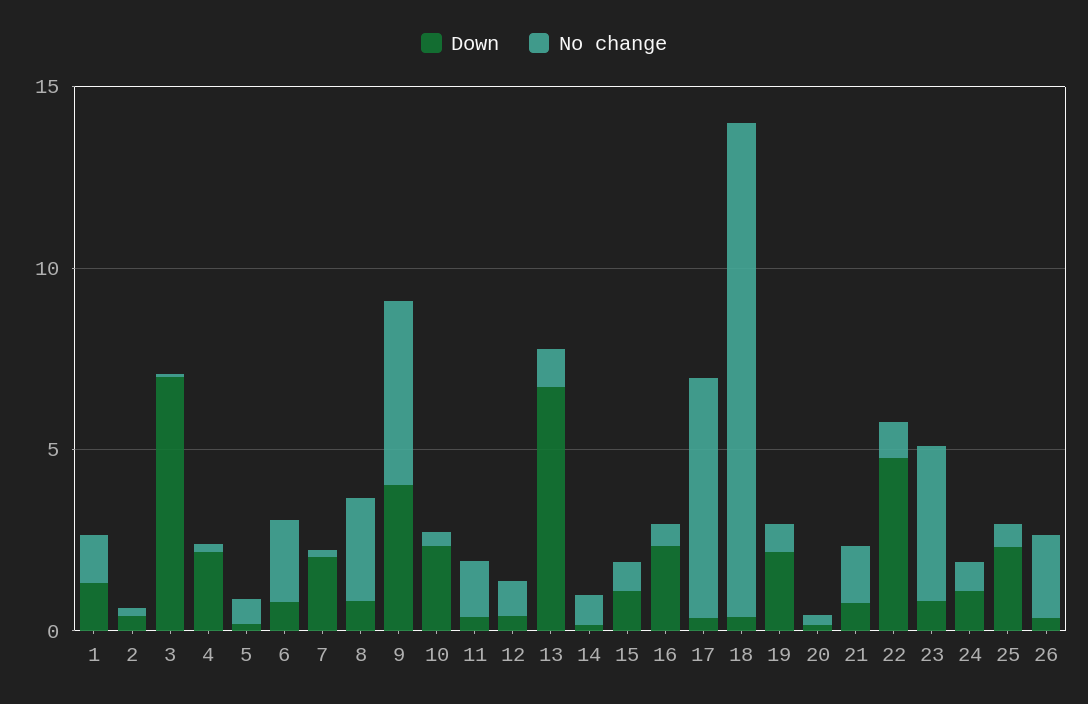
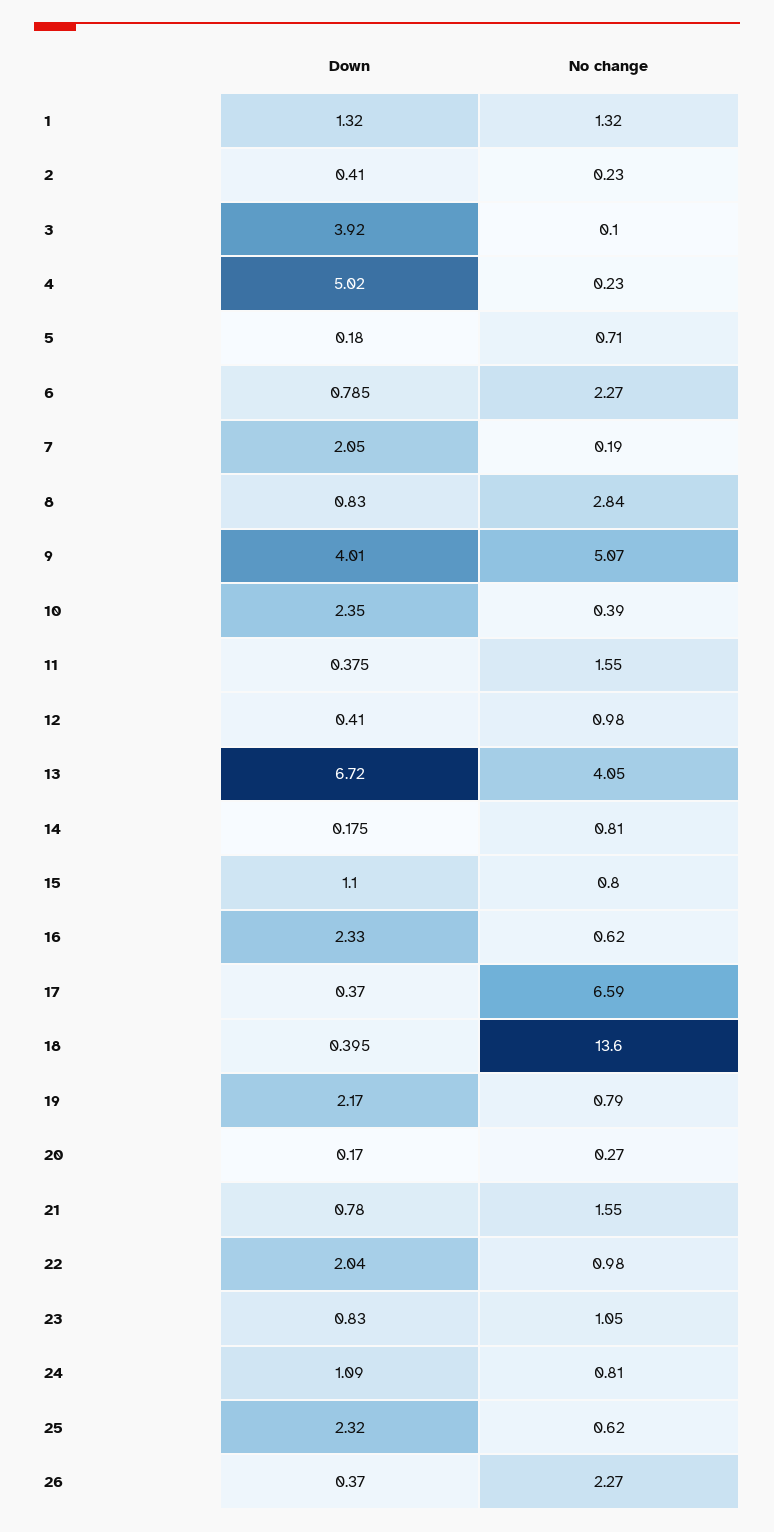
Down, 3: 7 -> 3.92
Down, 4: 2 -> 5.02
No change, 13: 1 -> 4.05
Down, 22: 5 -> 2.04
No change, 23: 4 -> 1.05

